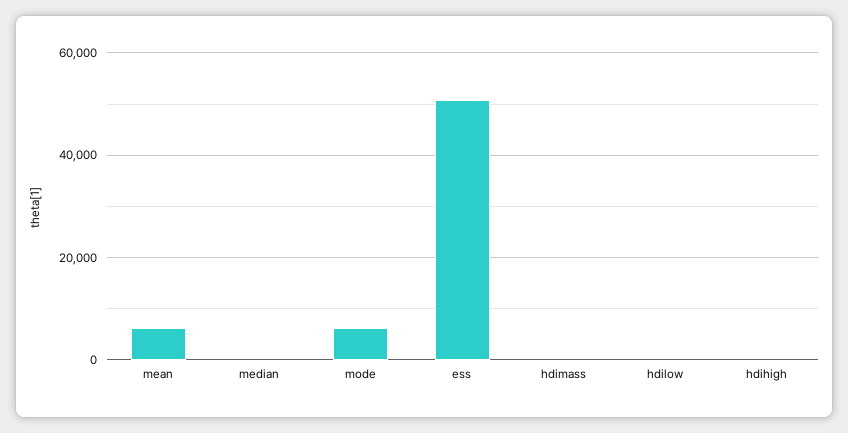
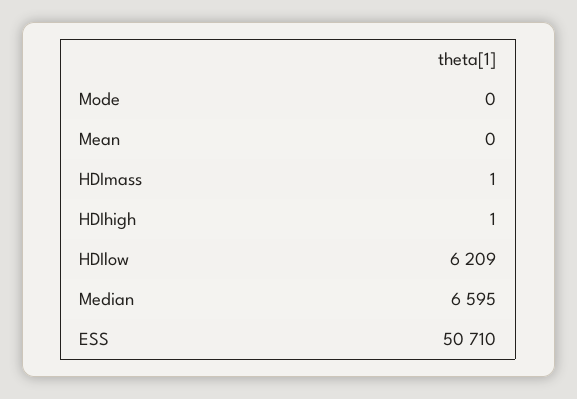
mean: 6000 -> 0
median: 0 -> 6595
mode: 6000 -> 0
hdilow: 0 -> 6209

